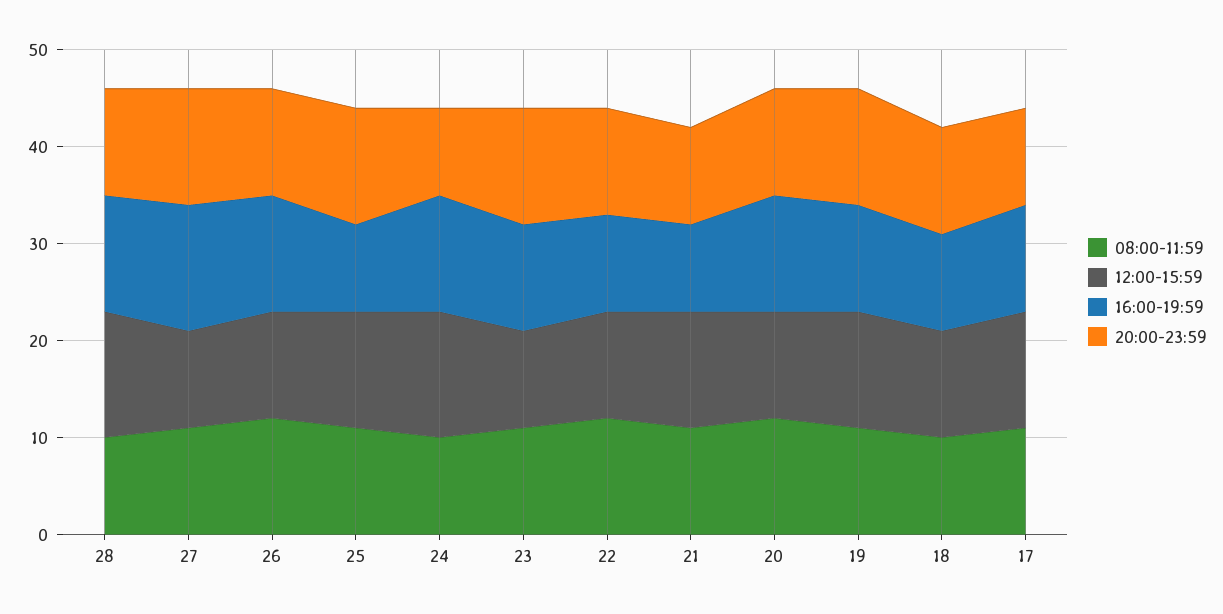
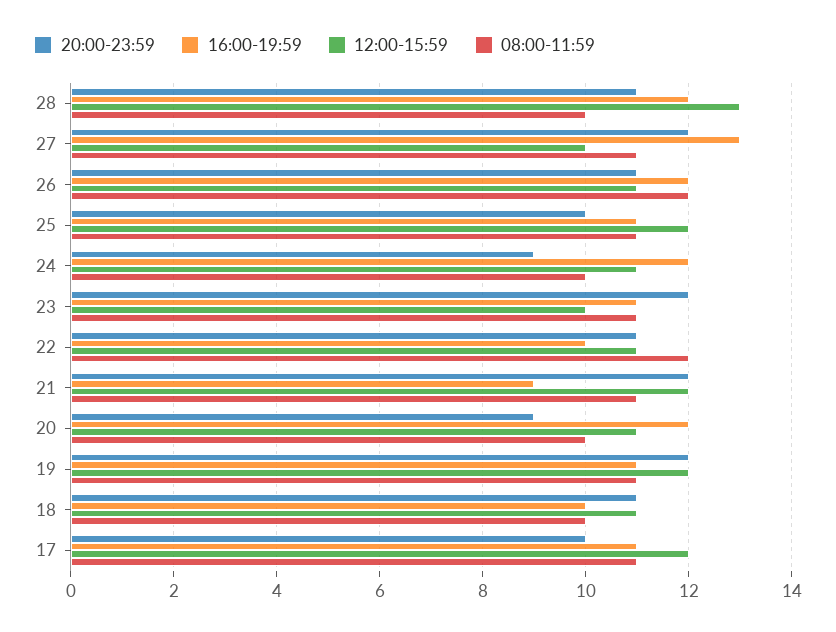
16:00-19:59, 25: 9 -> 11
20:00-23:59, 25: 12 -> 10
12:00-15:59, 24: 13 -> 11
20:00-23:59, 21: 10 -> 12
08:00-11:59, 20: 12 -> 10
20:00-23:59, 20: 11 -> 9

